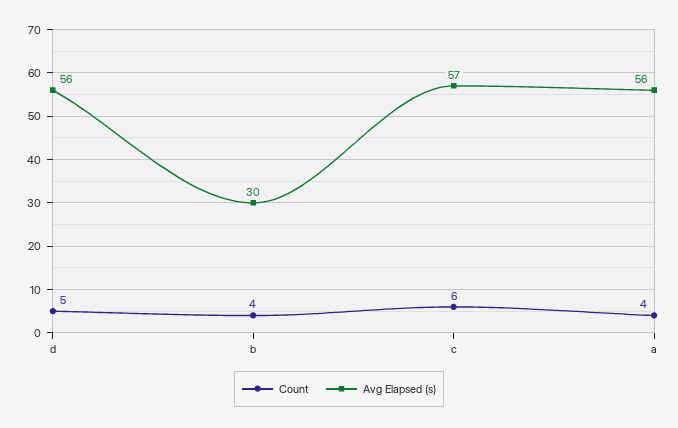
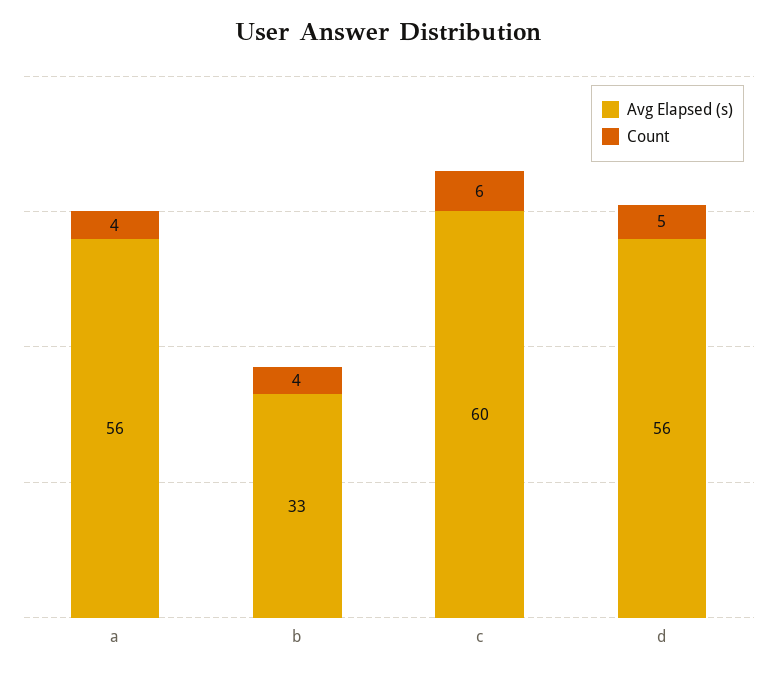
Avg Elapsed (s), b: 30 -> 33
Avg Elapsed (s), c: 57 -> 60

